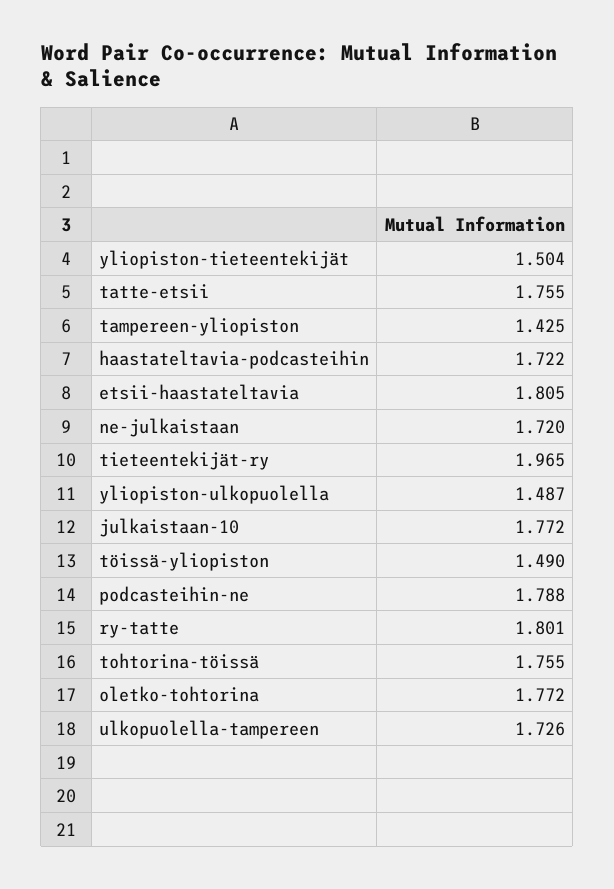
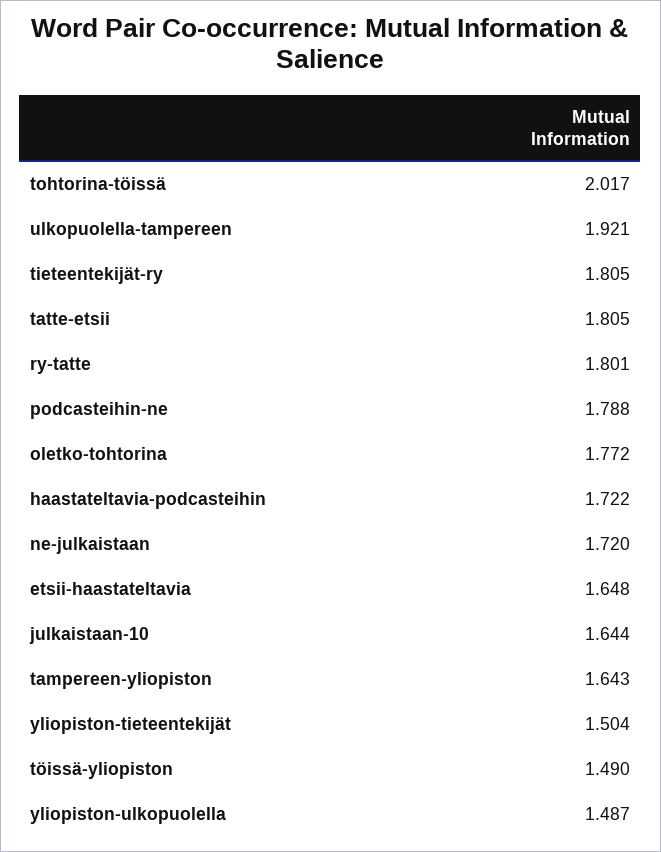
tatte-etsii: 1.755 -> 1.805
tampereen-yliopiston: 1.425 -> 1.643
etsii-haastateltavia: 1.805 -> 1.648
tieteentekijät-ry: 1.965 -> 1.805
julkaistaan-10: 1.772 -> 1.644
tohtorina-töissä: 1.755 -> 2.017
ulkopuolella-tampereen: 1.726 -> 1.921

